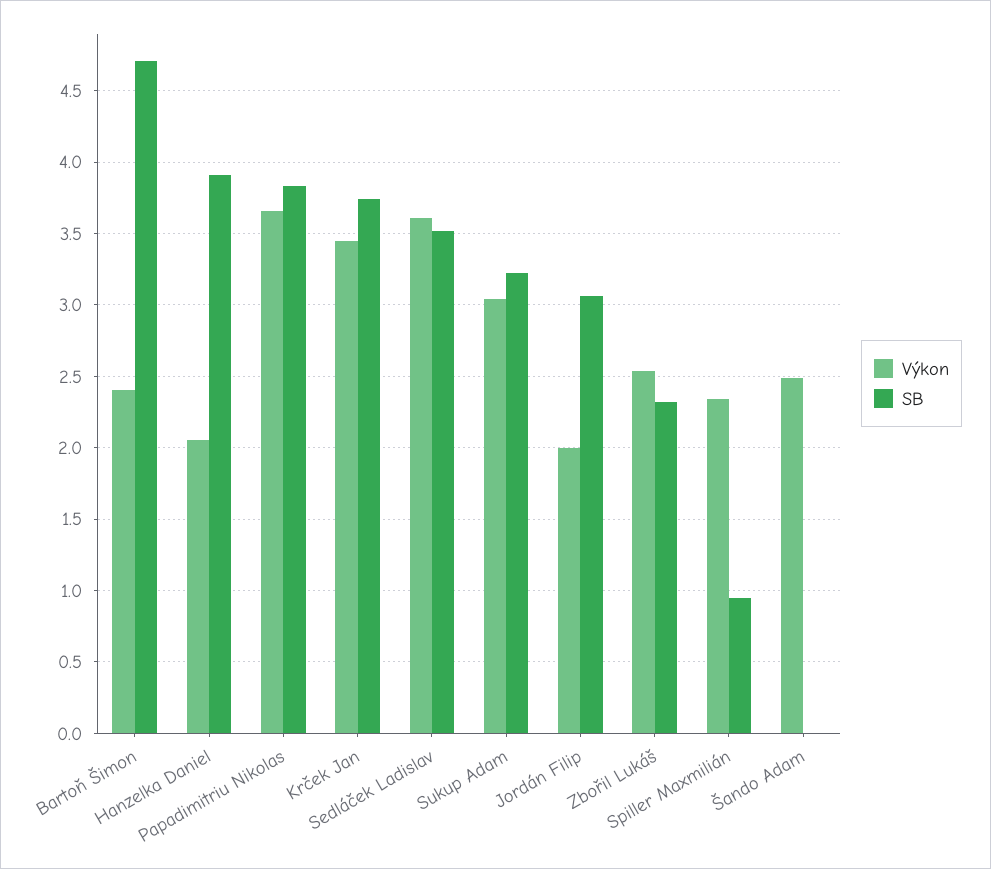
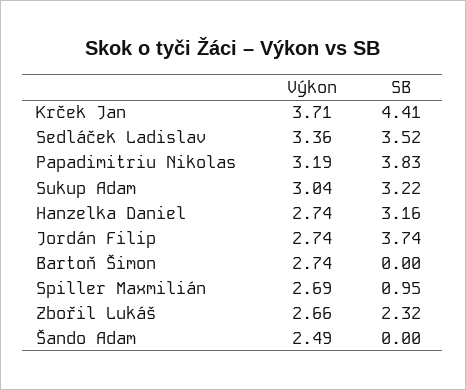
Výkon, Bartoň Šimon: 2.4 -> 2.74
SB, Bartoň Šimon: 4.7 -> 0
Výkon, Hanzelka Daniel: 2.05 -> 2.74
SB, Hanzelka Daniel: 3.9 -> 3.16
Výkon, Papadimitriu Nikolas: 3.65 -> 3.19
Výkon, Krček Jan: 3.45 -> 3.71
SB, Krček Jan: 3.75 -> 4.41
Výkon, Sedláček Ladislav: 3.6 -> 3.36
Výkon, Jordán Filip: 2 -> 2.74
SB, Jordán Filip: 3.05 -> 3.74
Výkon, Zbořil Lukáš: 2.55 -> 2.66
Výkon, Spiller Maxmilián: 2.35 -> 2.69

